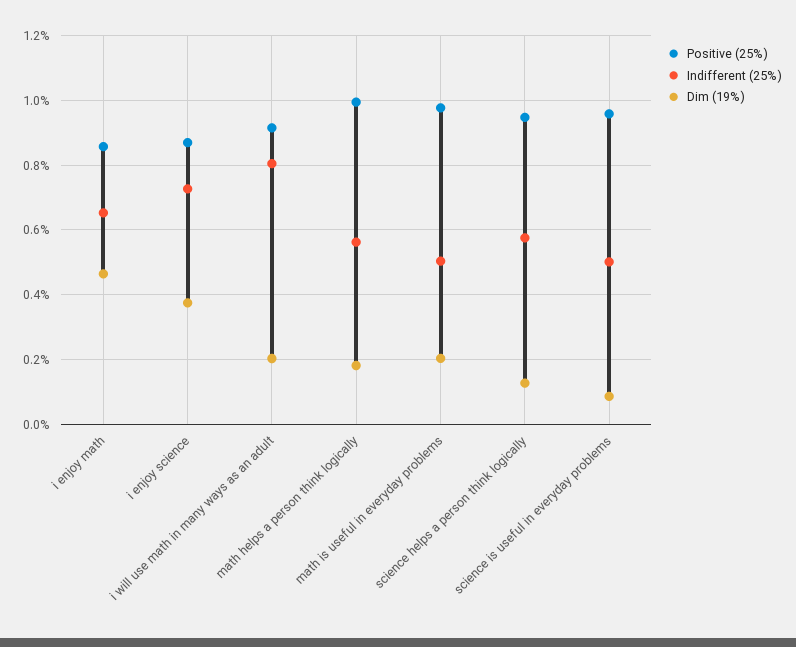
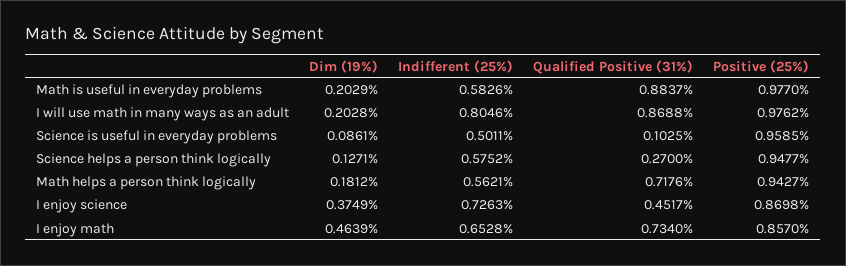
Positive (25%), i will use math in many ways as an adult: 0.92 -> 0.9762
Positive (25%), math helps a person think logically: 1 -> 0.9427
Indifferent (25%), math is useful in everyday problems: 0.5 -> 0.5826
Qualified Positive (31%), math is useful in everyday problems: none -> 0.8837
Qualified Positive (31%), i will use math in many ways as an adult: none -> 0.8688
Qualified Positive (31%), science is useful in everyday problems: none -> 0.1025
Qualified Positive (31%), science helps a person think logically: none -> 0.27
Qualified Positive (31%), math helps a person think logically: none -> 0.7176
Qualified Positive (31%), i enjoy science: none -> 0.4517
Qualified Positive (31%), i enjoy math: none -> 0.734

